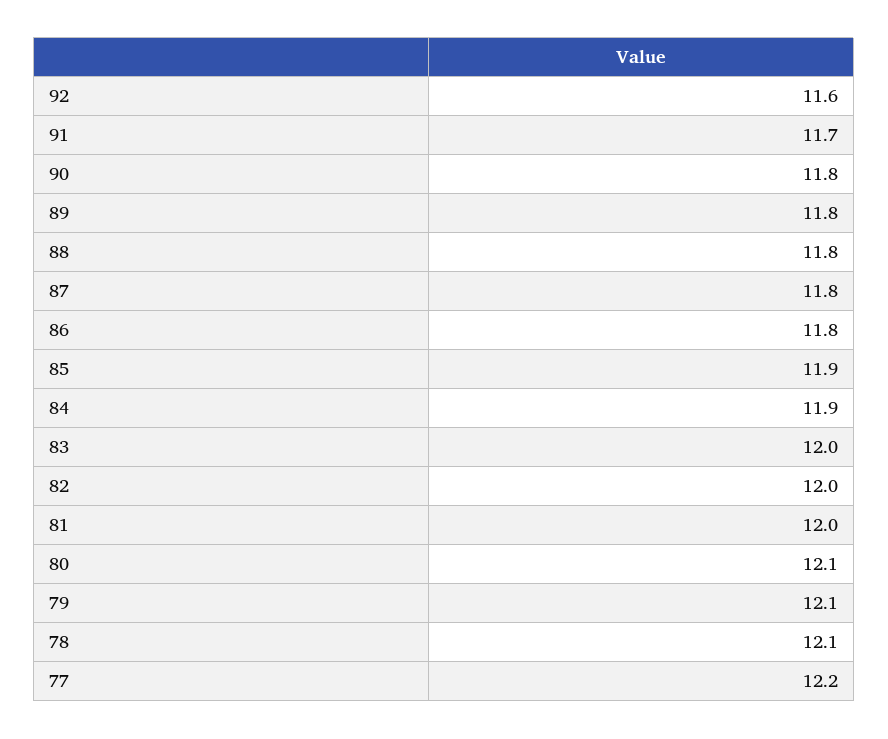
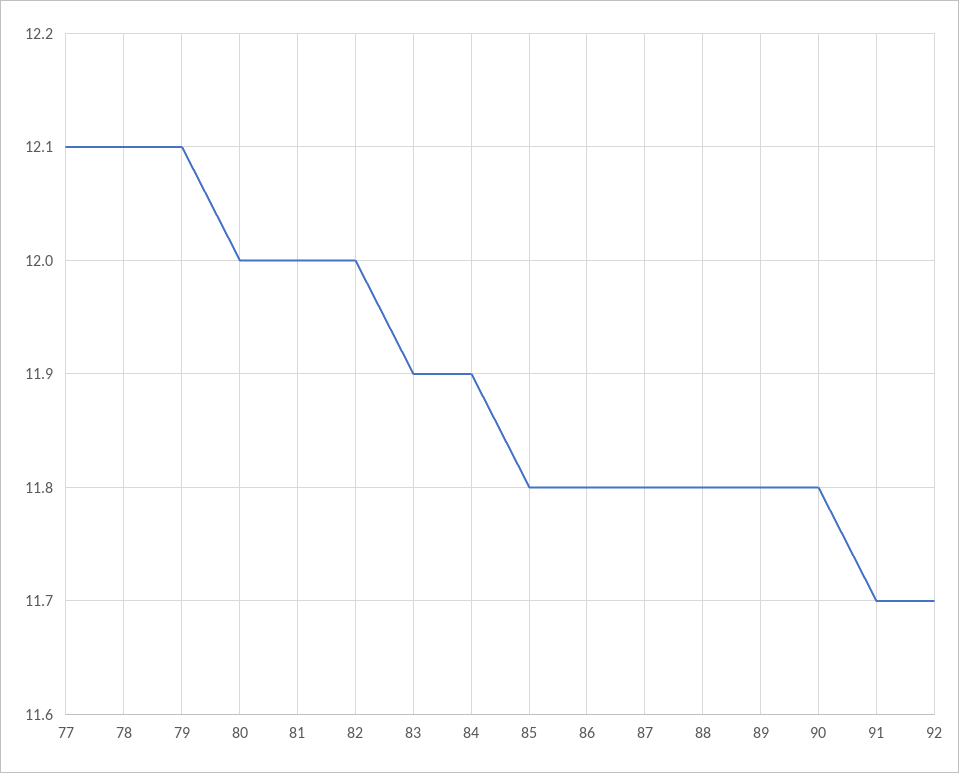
92: 11.6 -> 11.7
85: 11.9 -> 11.8
83: 12 -> 11.9
80: 12.1 -> 12
77: 12.2 -> 12.1

